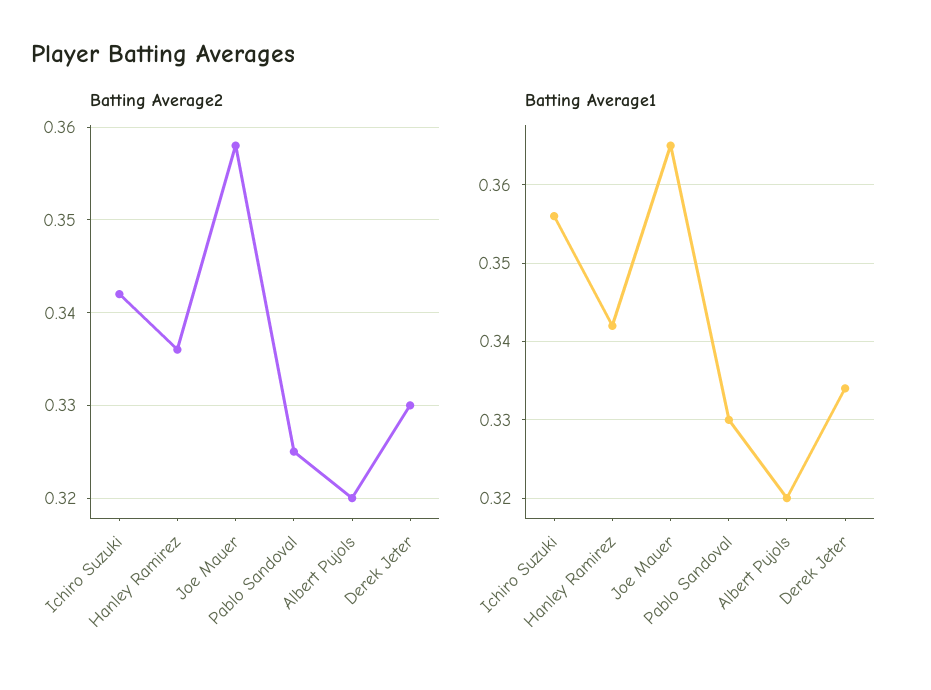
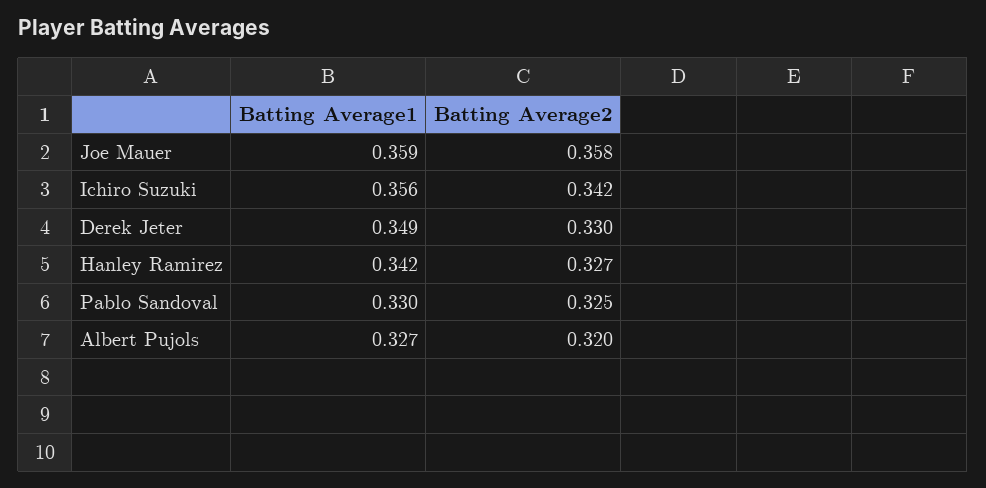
Batting Average2, Hanley Ramirez: 0.336 -> 0.327
Batting Average1, Joe Mauer: 0.365 -> 0.359
Batting Average1, Albert Pujols: 0.32 -> 0.327
Batting Average1, Derek Jeter: 0.334 -> 0.349

